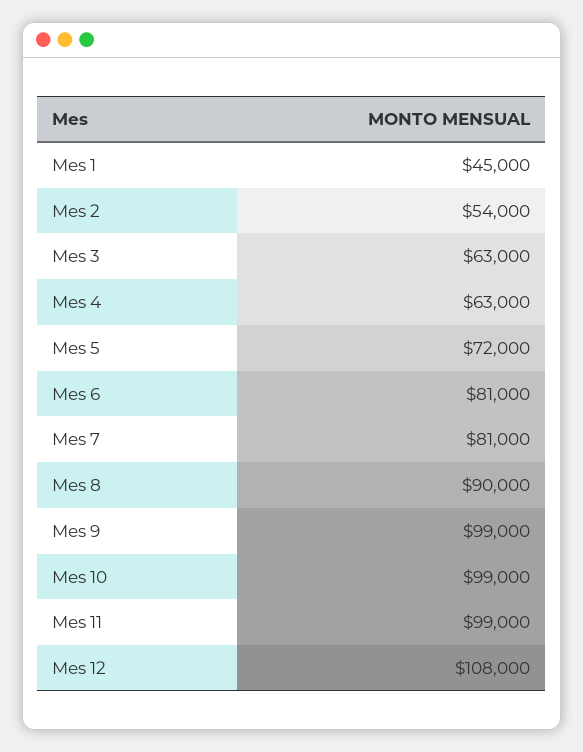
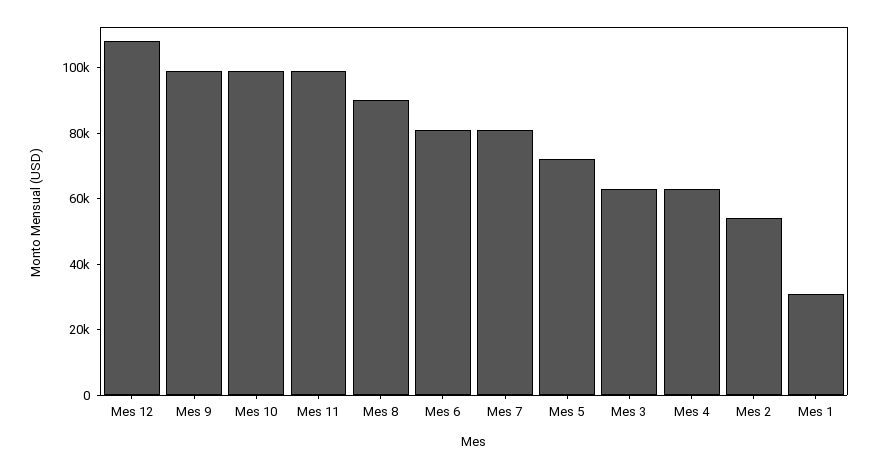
Mes 1: 45000 -> 30000

